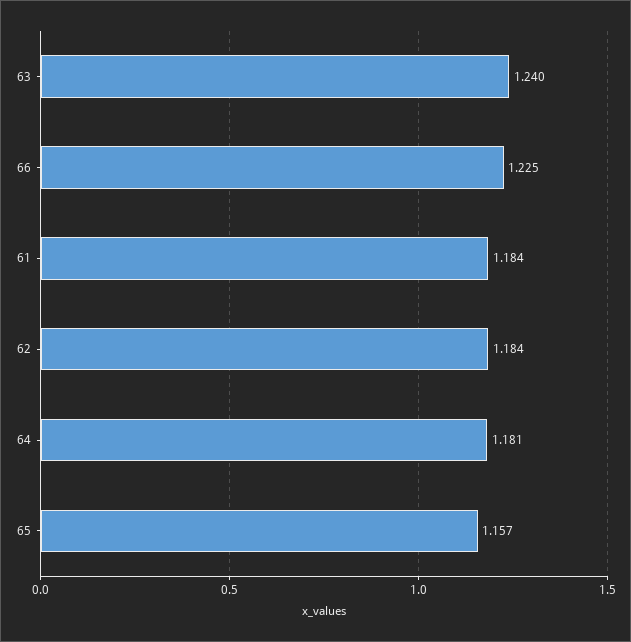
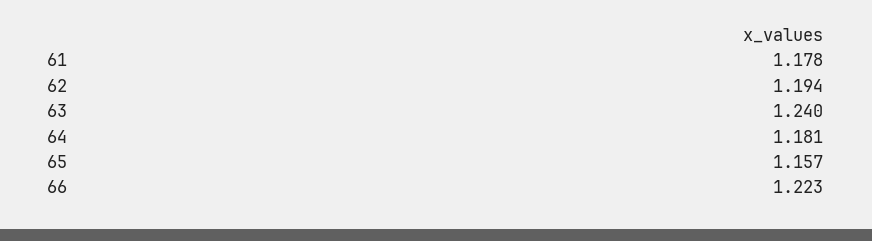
66: 1.225 -> 1.223
61: 1.184 -> 1.178
62: 1.184 -> 1.194

